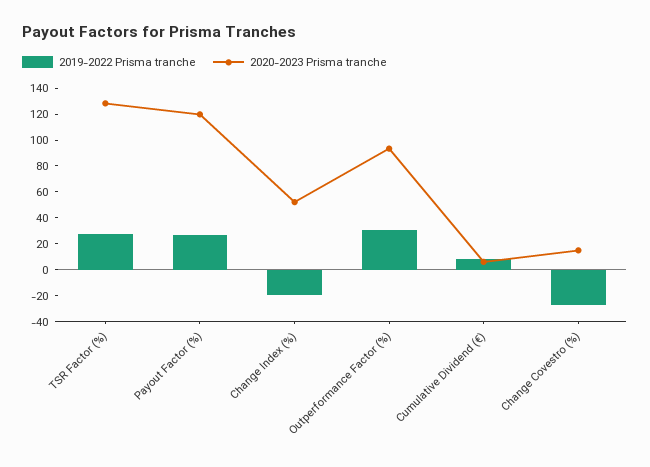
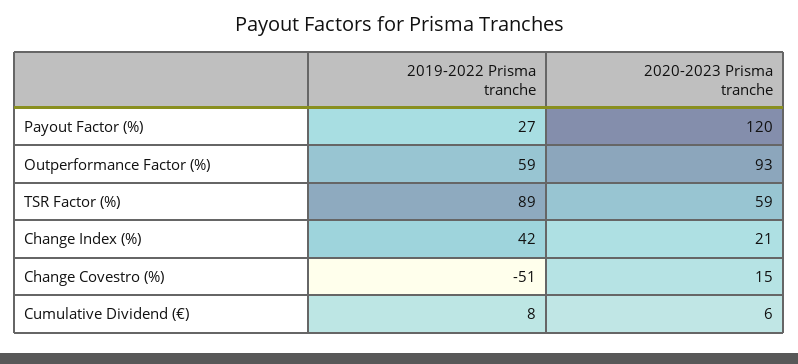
2019-2022 Prisma tranche, TSR Factor (%): 30 -> 89
2020-2023 Prisma tranche, TSR Factor (%): 130 -> 59
2019-2022 Prisma tranche, Change Index (%): -20 -> 42
2020-2023 Prisma tranche, Change Index (%): 50 -> 21
2019-2022 Prisma tranche, Outperformance Factor (%): 30 -> 59
2019-2022 Prisma tranche, Change Covestro (%): -30 -> -51

